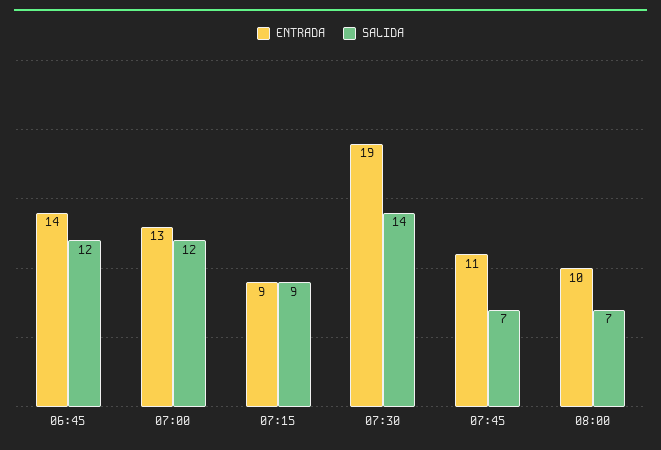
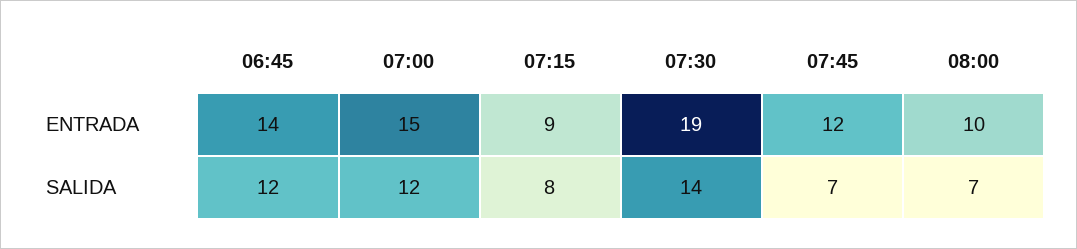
ENTRADA, 07:00: 13 -> 15
SALIDA, 07:15: 9 -> 8
ENTRADA, 07:45: 11 -> 12

